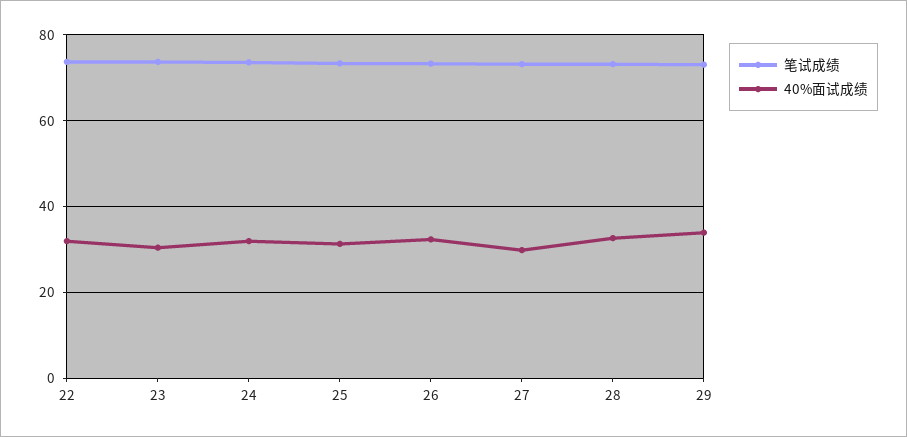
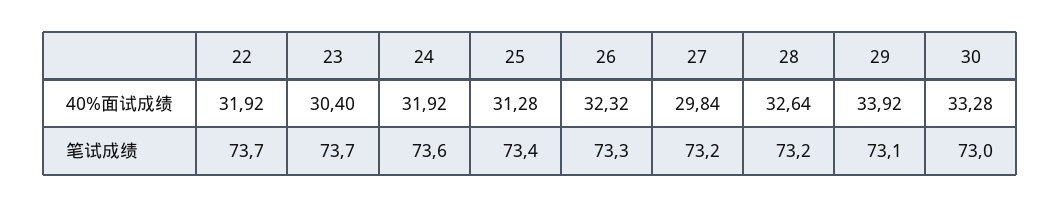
40%面试成绩, 30: none -> 33.28
笔试成绩, 30: none -> 73

